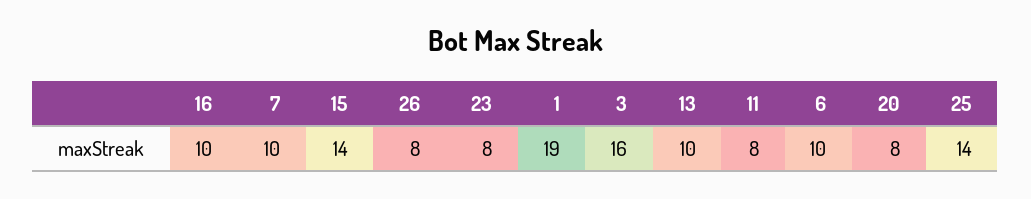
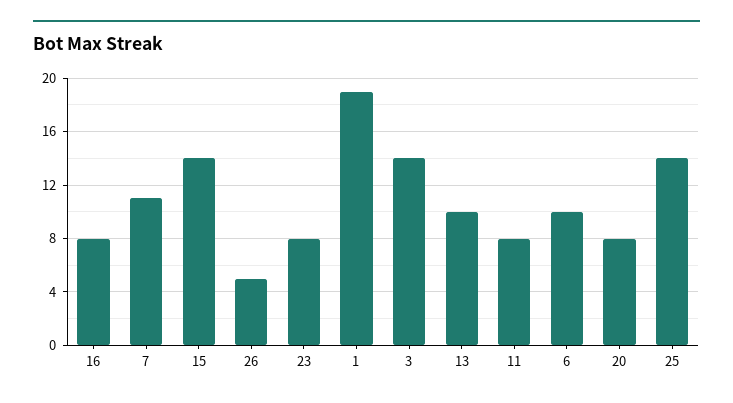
16: 10 -> 8
7: 10 -> 11
26: 8 -> 5
3: 16 -> 14

